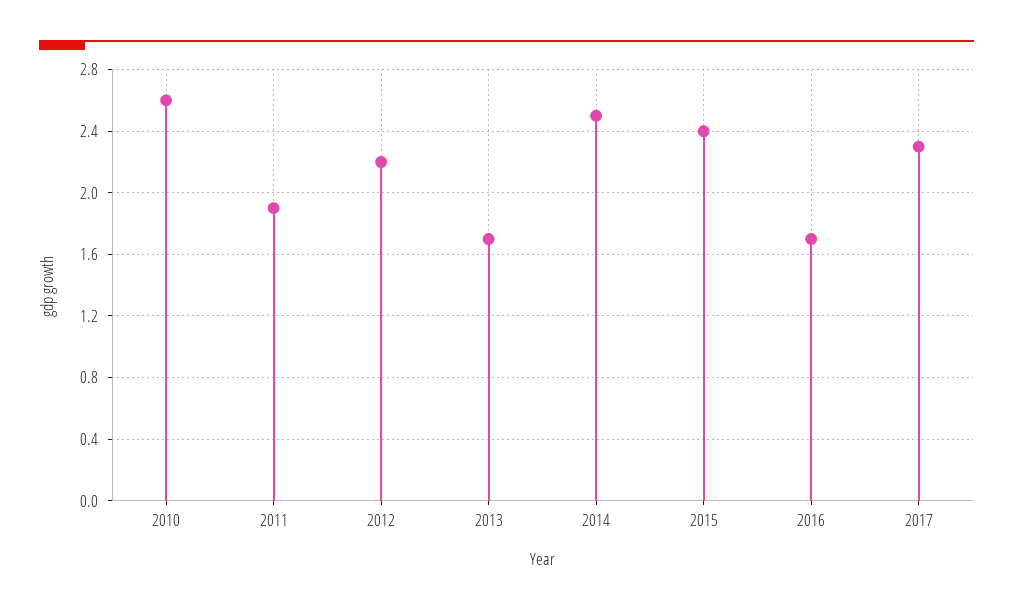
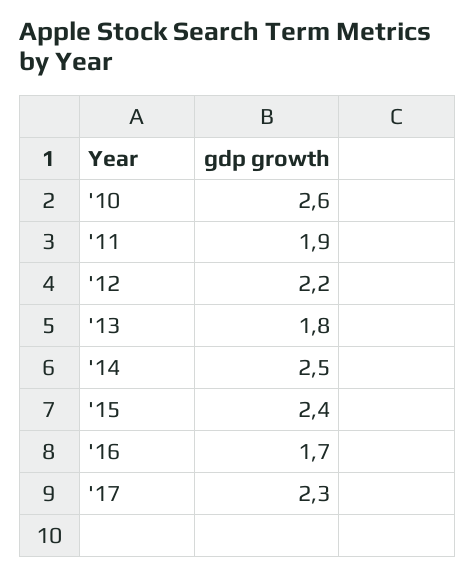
2013: 1.7 -> 1.8

